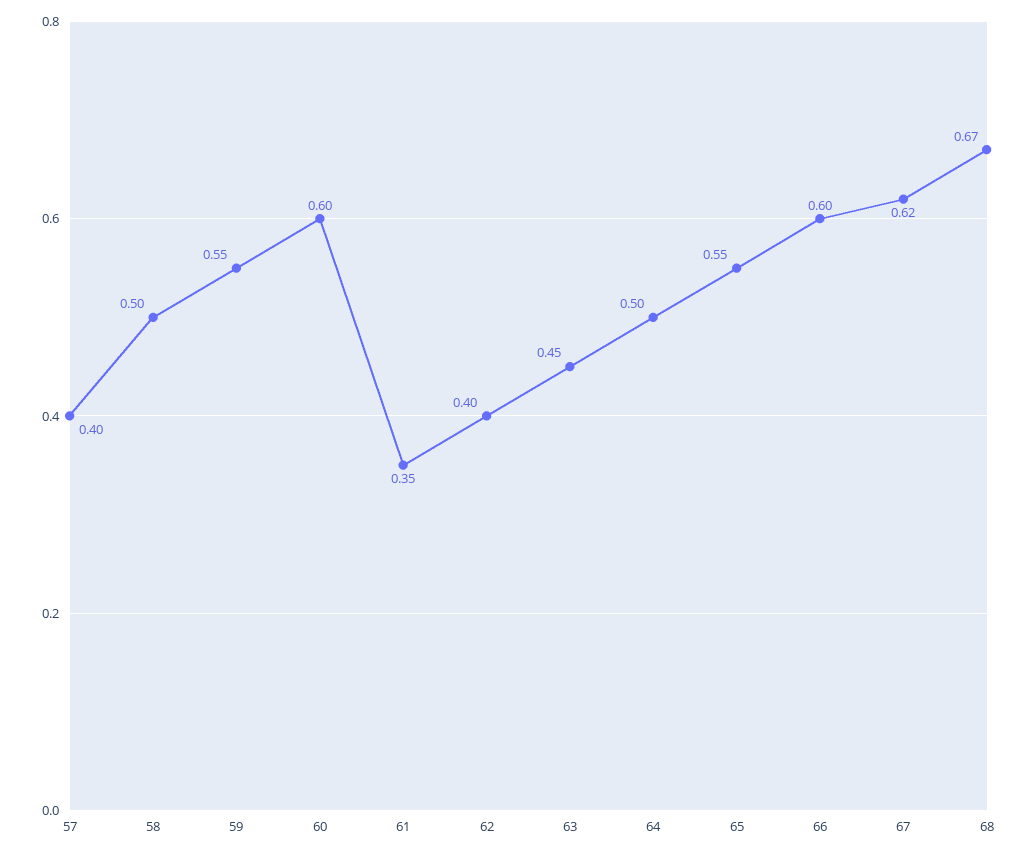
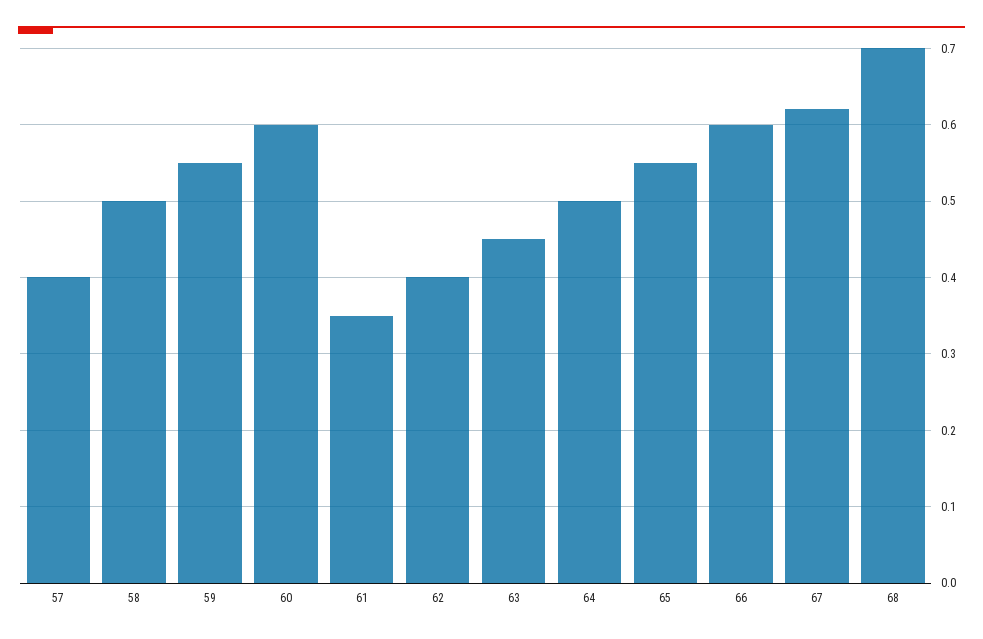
68: 0.67 -> 0.7

